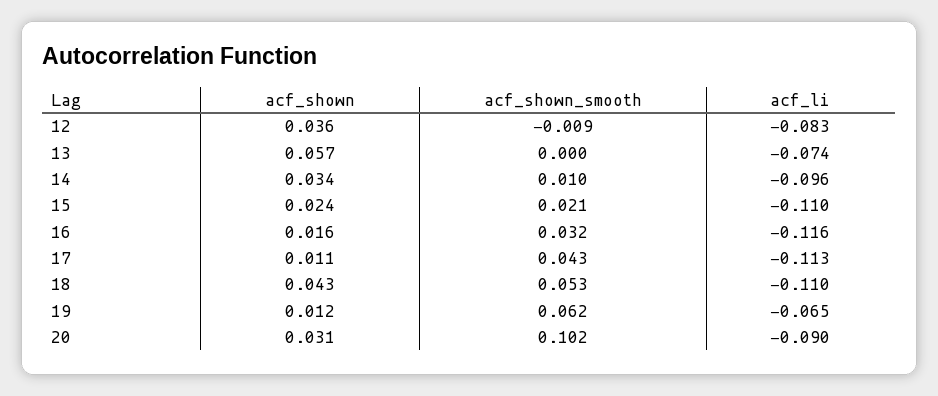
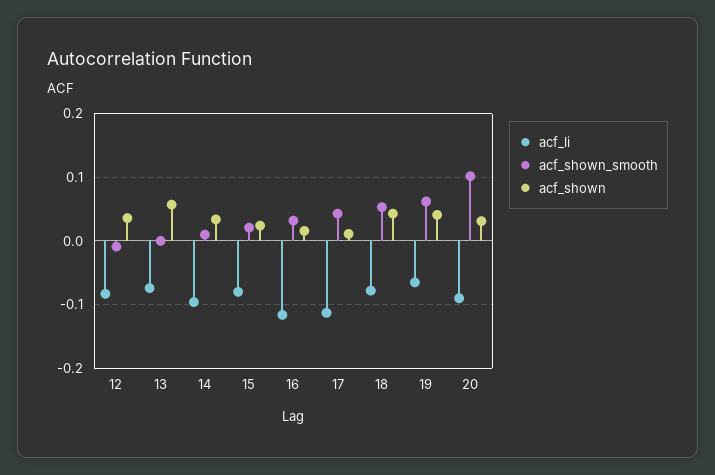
acf_li, 15: -0.11 -> -0.08
acf_li, 18: -0.11 -> -0.08
acf_shown, 19: 0.012 -> 0.04

